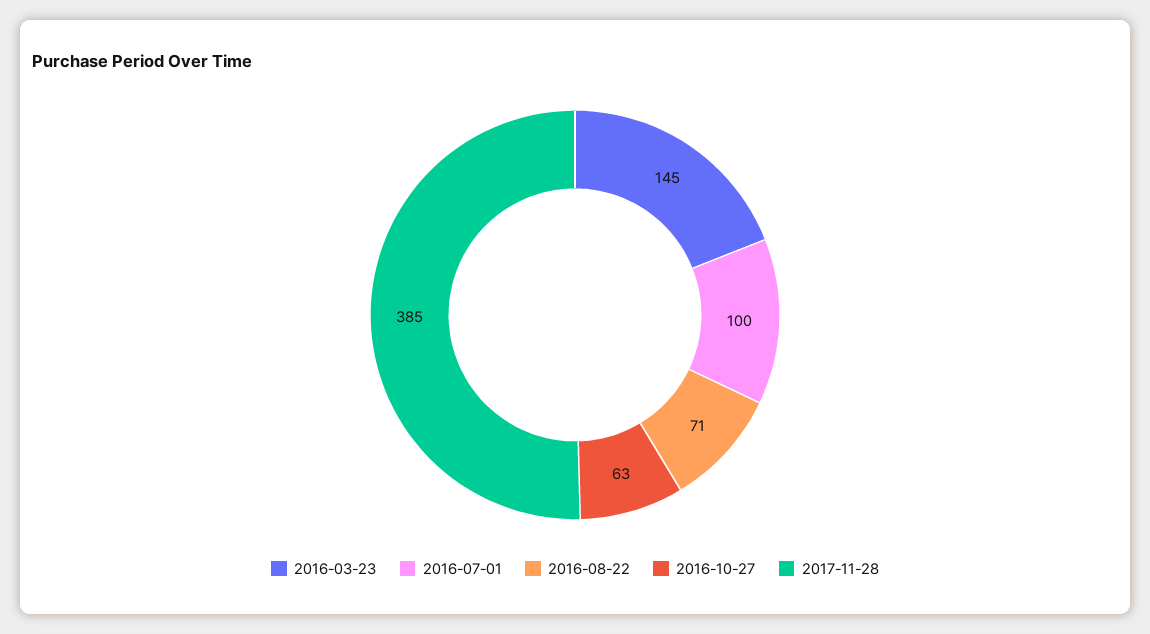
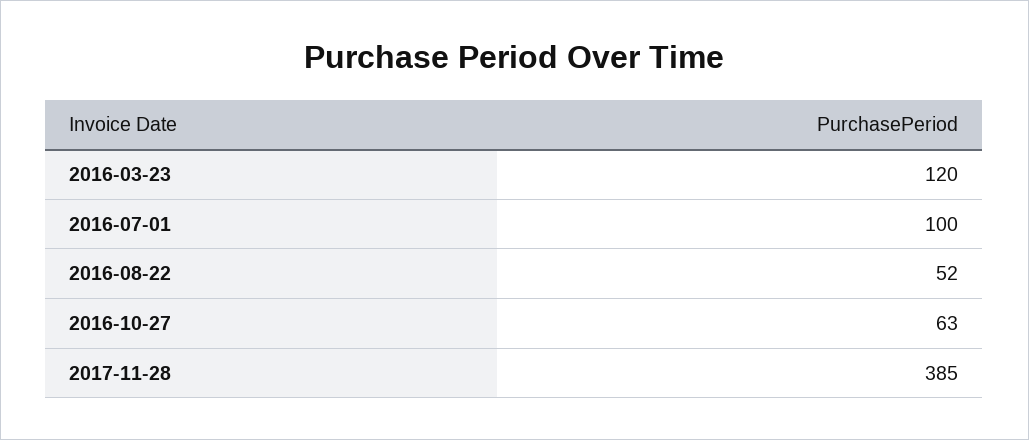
2016-03-23: 145 -> 120
2016-08-22: 71 -> 52

